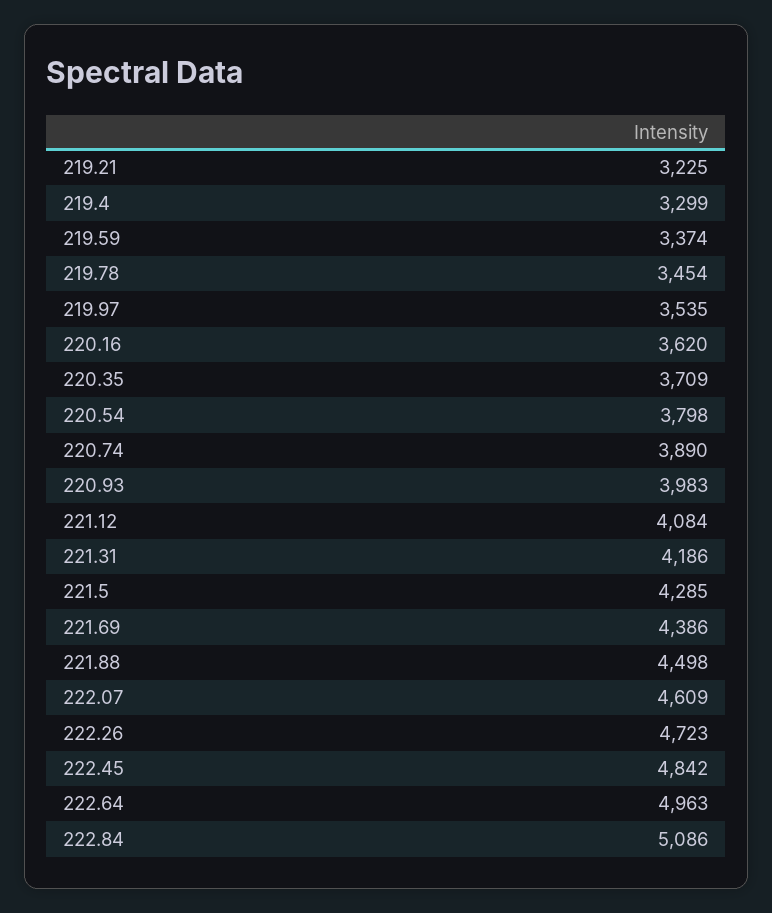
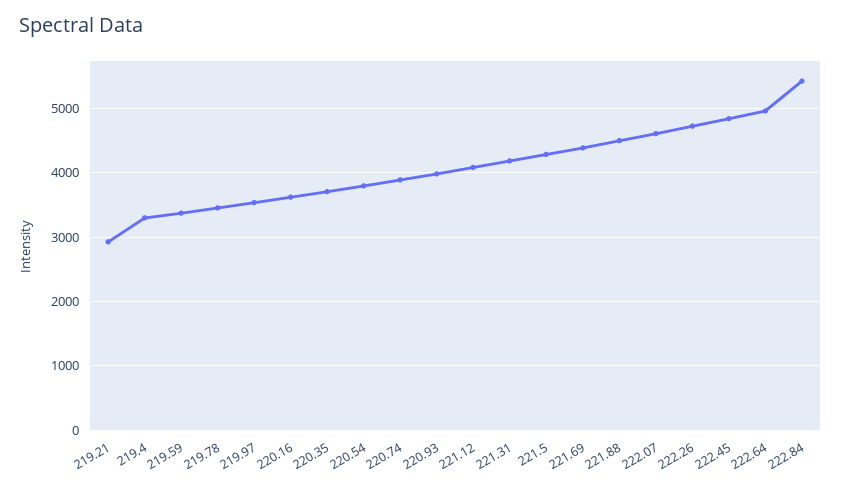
219.21: 3225 -> 2900
222.84: 5086 -> 5400

